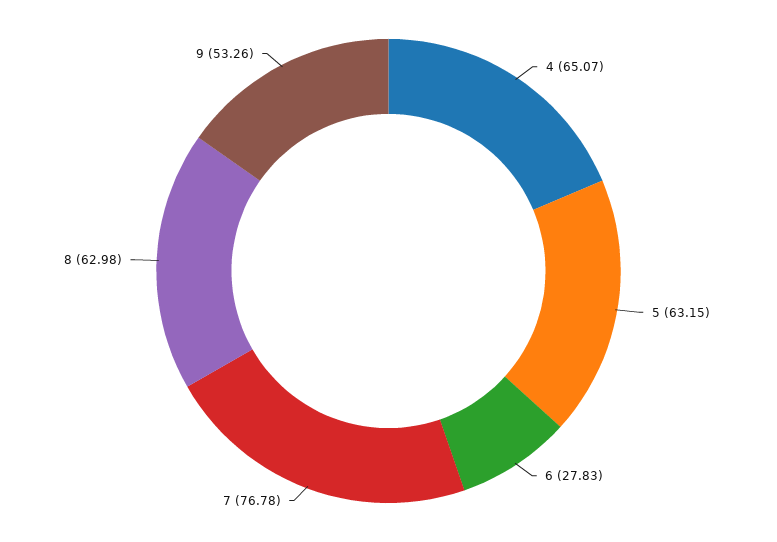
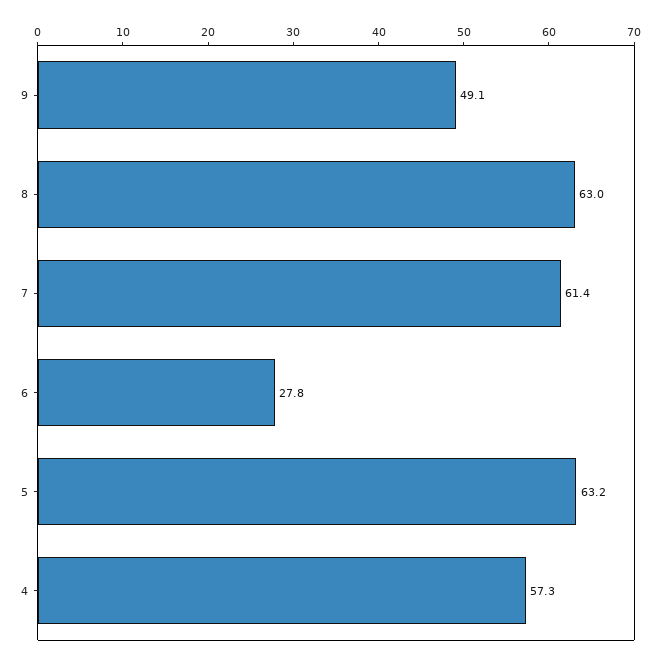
4: 65.07 -> 57.3
7: 76.78 -> 61.4
9: 53.26 -> 49.1

